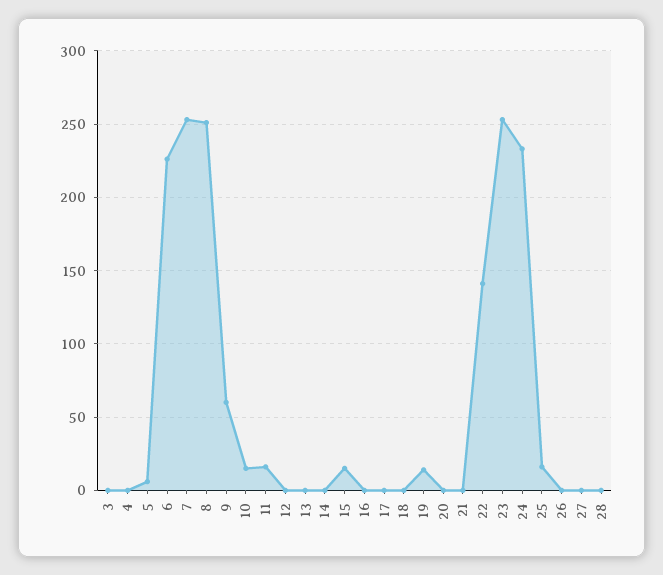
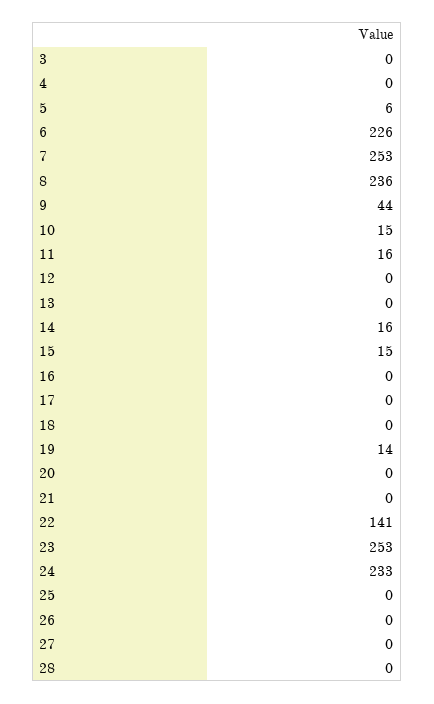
8: 250 -> 236
9: 60 -> 44
14: 0 -> 16
25: 15 -> 0

